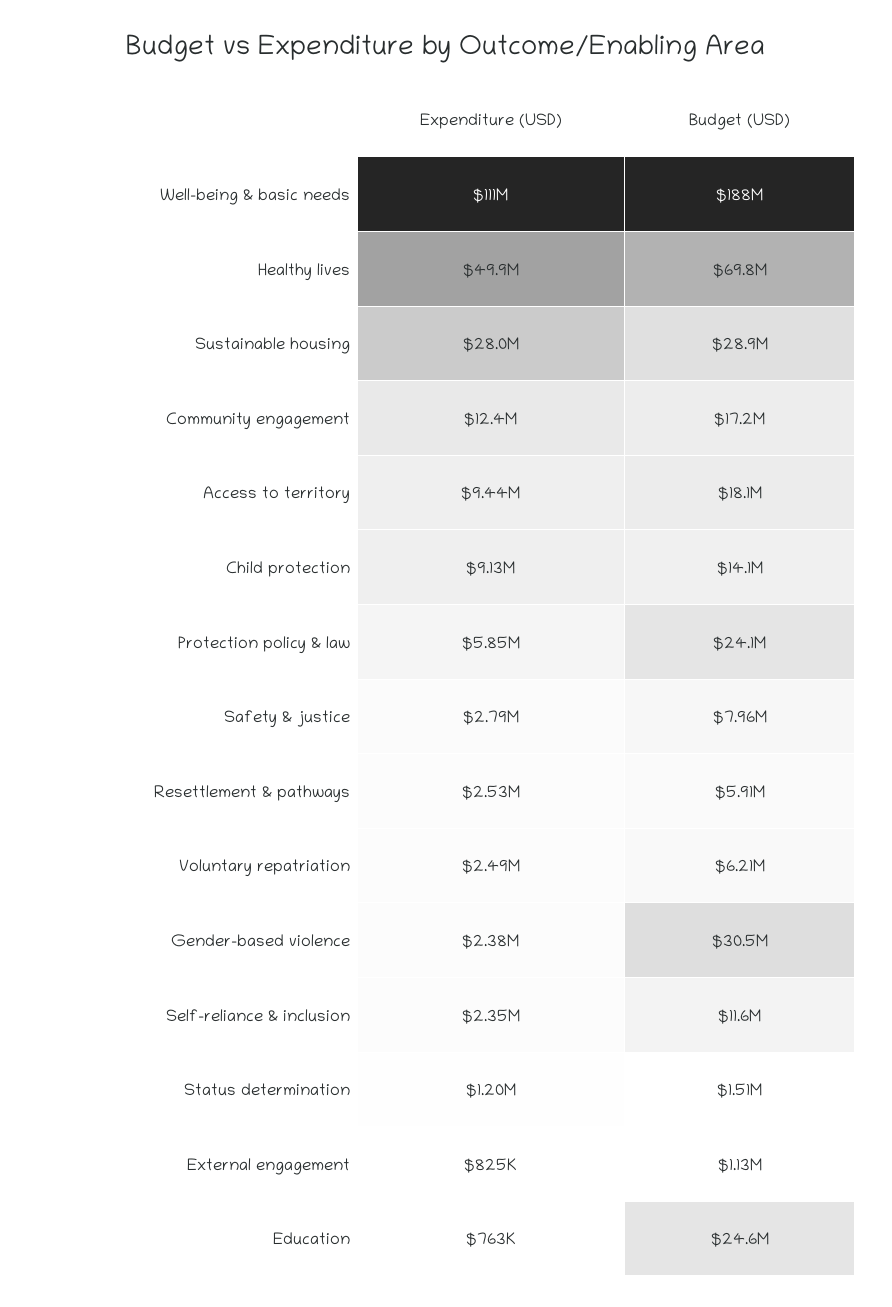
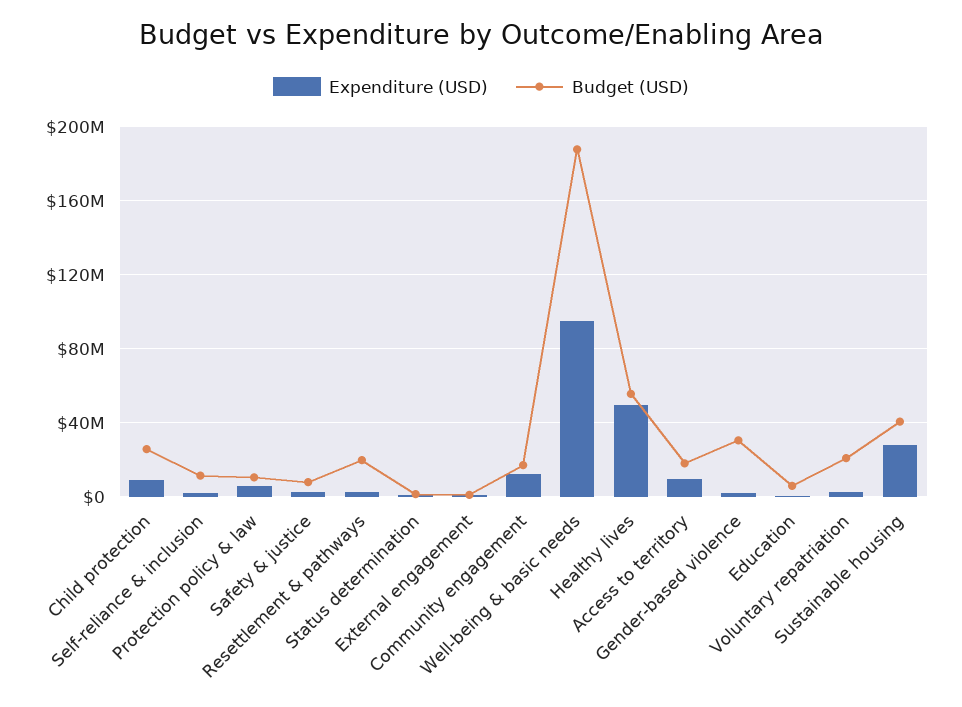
Expenditure (USD), Well-being & basic needs: 111000000 -> 95000000
Budget (USD), Healthy lives: 69800000 -> 55000000
Budget (USD), Sustainable housing: 28900000 -> 40000000
Budget (USD), Child protection: 14100000 -> 25000000
Budget (USD), Protection policy & law: 24100000 -> 10000000
Budget (USD), Resettlement & pathways: 5910000 -> 20000000
Budget (USD), Voluntary repatriation: 6210000 -> 20000000
Budget (USD), Education: 24600000 -> 5000000

